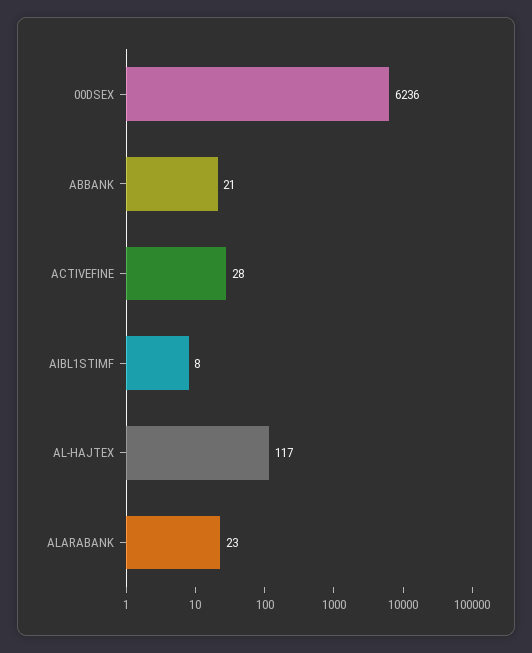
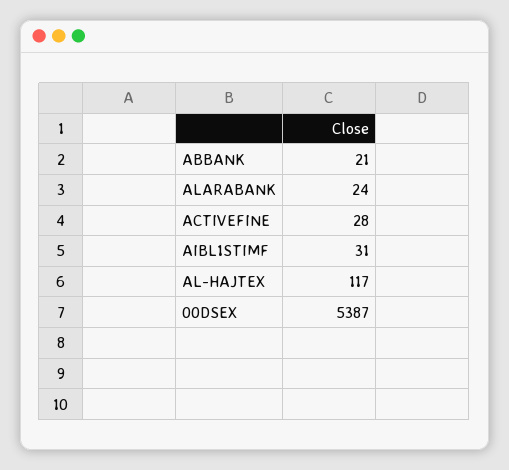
00DSEX: 6236 -> 5387
AIBL1STIMF: 8 -> 31
ALARABANK: 23 -> 24

